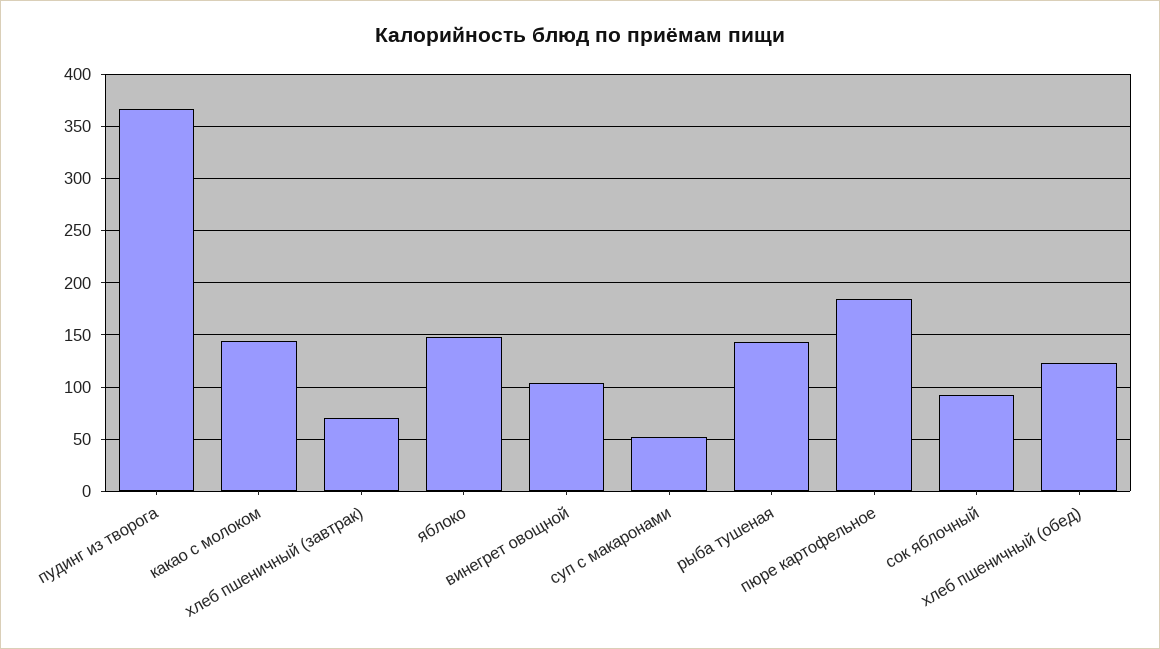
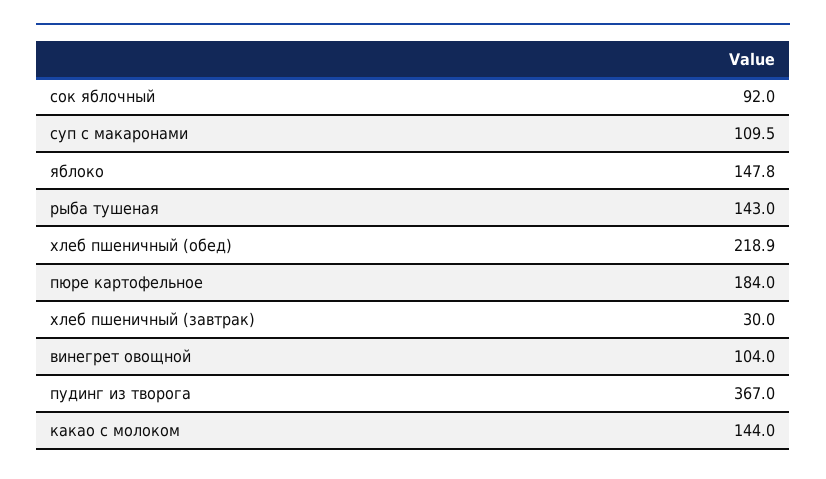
хлеб пшеничный (завтрак): 70 -> 30
суп с макаронами: 50 -> 109.5
хлеб пшеничный (обед): 120 -> 218.9

